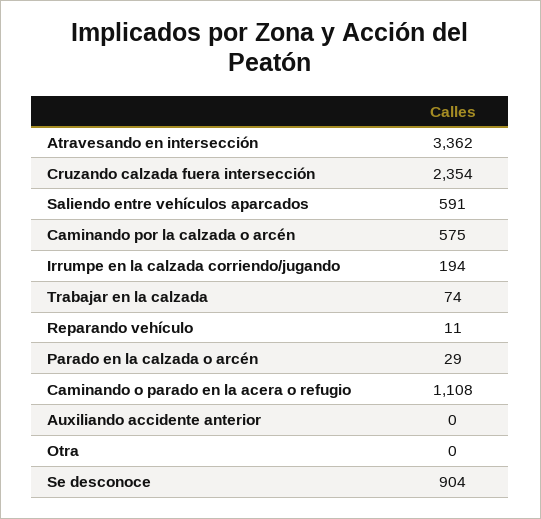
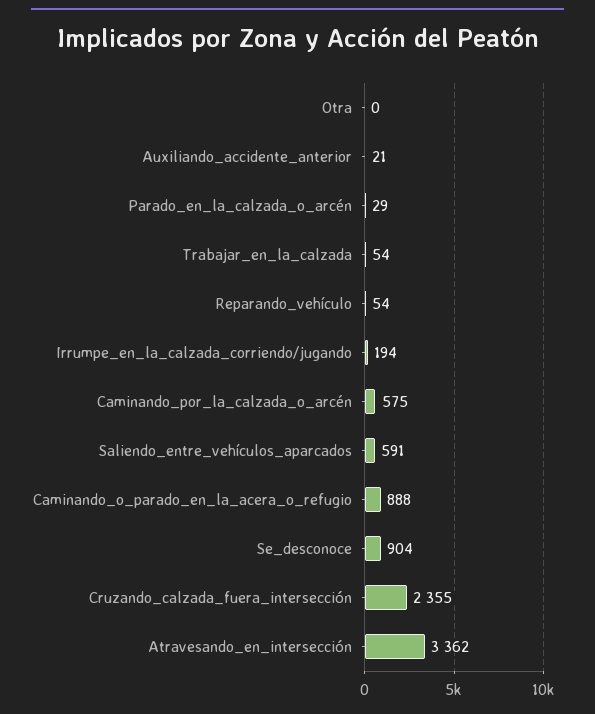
Cruzando calzada fuera intersección: 2354 -> 2355
Trabajar en la calzada: 74 -> 54
Reparando vehículo: 11 -> 54
Caminando o parado en la acera o refugio: 1108 -> 888
Auxiliando accidente anterior: 0 -> 21

